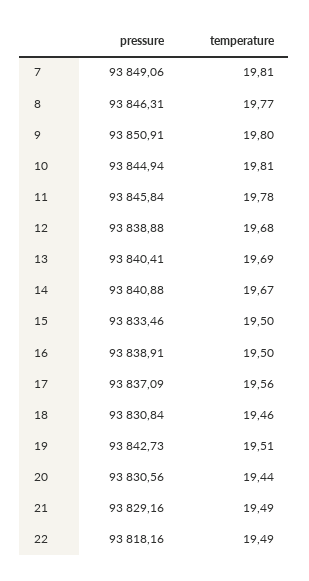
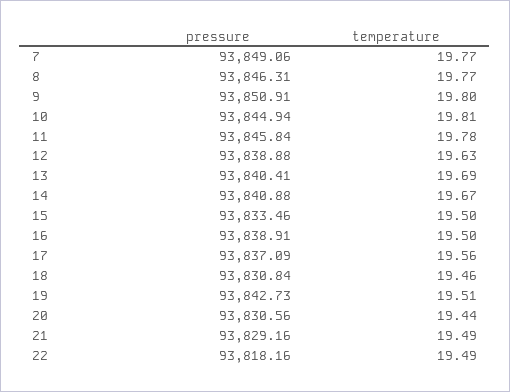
temperature, 7: 19.81 -> 19.77
temperature, 12: 19.68 -> 19.63

